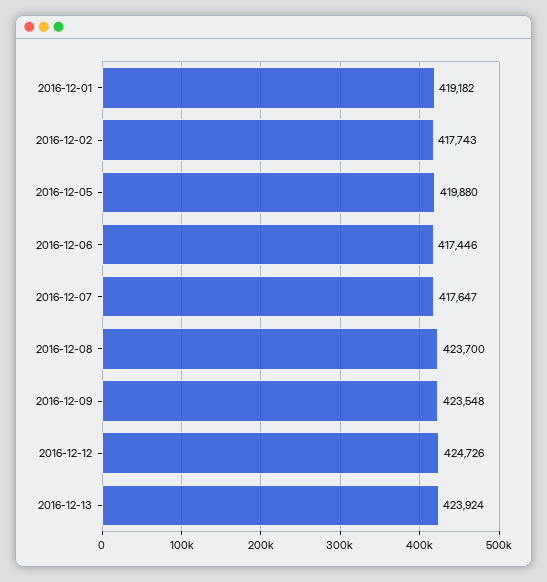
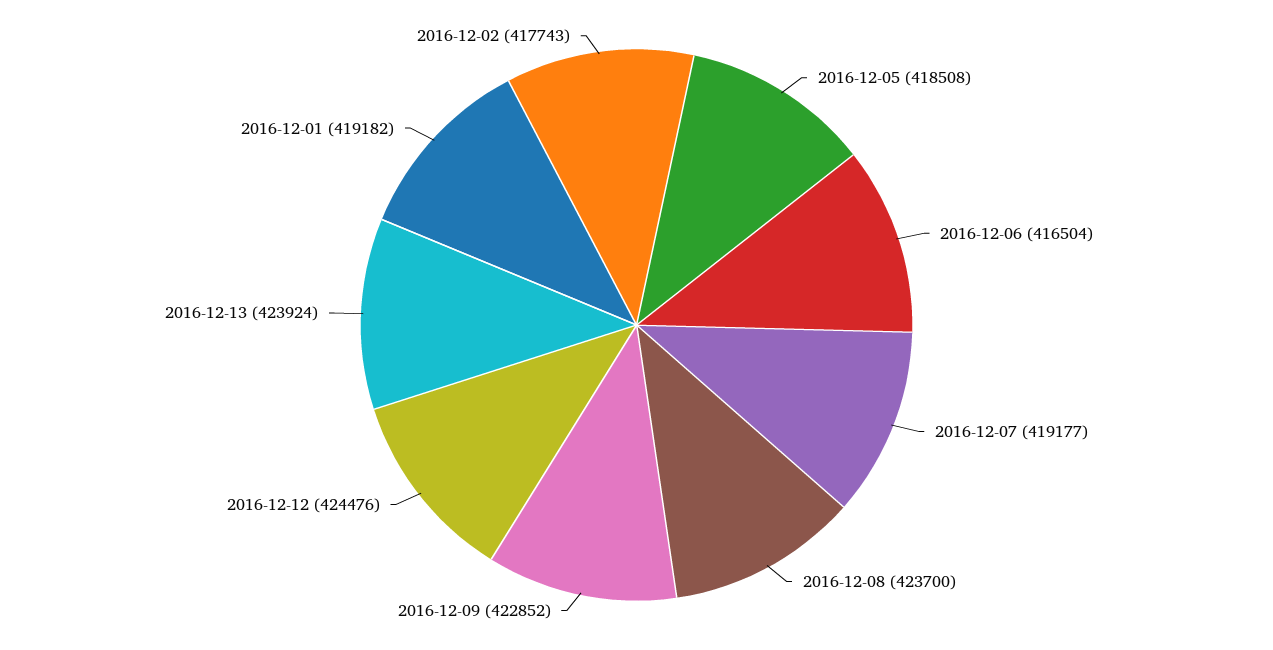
2016-12-05: 419880 -> 418508
2016-12-06: 417446 -> 416504
2016-12-07: 417647 -> 419177
2016-12-09: 423548 -> 422852
2016-12-12: 424726 -> 424476

